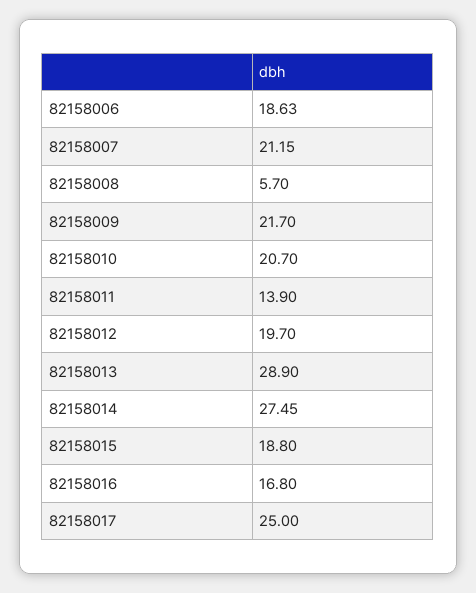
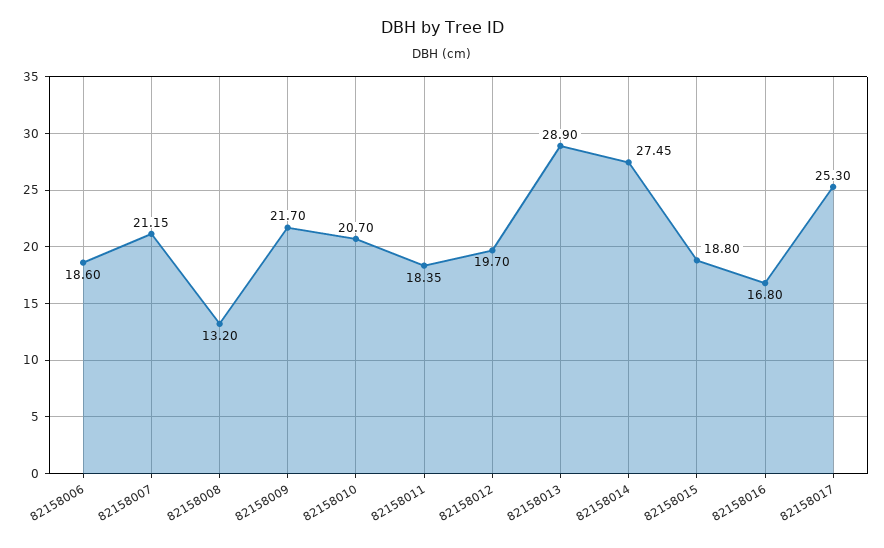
82158006: 18.63 -> 18.6
82158008: 5.7 -> 13.2
82158011: 13.9 -> 18.35
82158017: 25 -> 25.3

